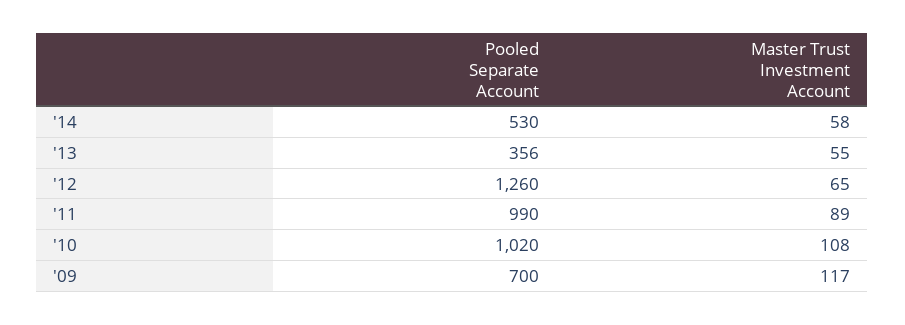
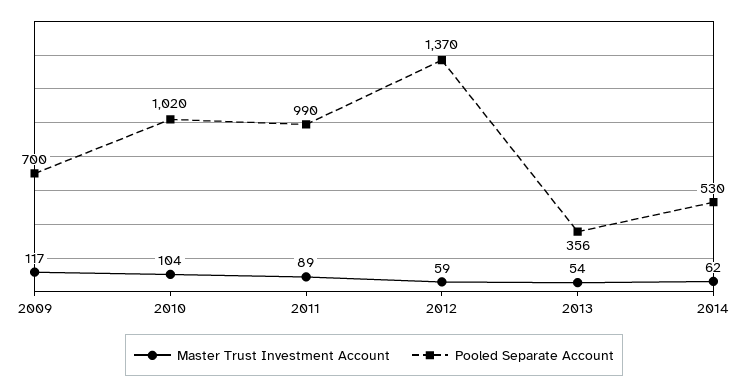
Master Trust Investment Account, '14: 58 -> 62
Master Trust Investment Account, '13: 55 -> 54
Pooled Separate Account, '12: 1260 -> 1370
Master Trust Investment Account, '12: 65 -> 59
Master Trust Investment Account, '10: 108 -> 104

